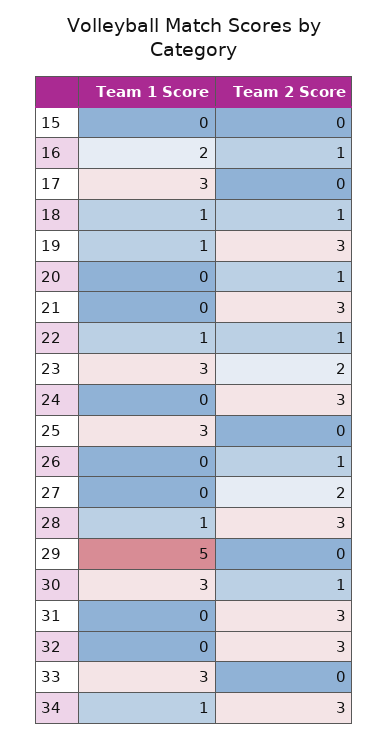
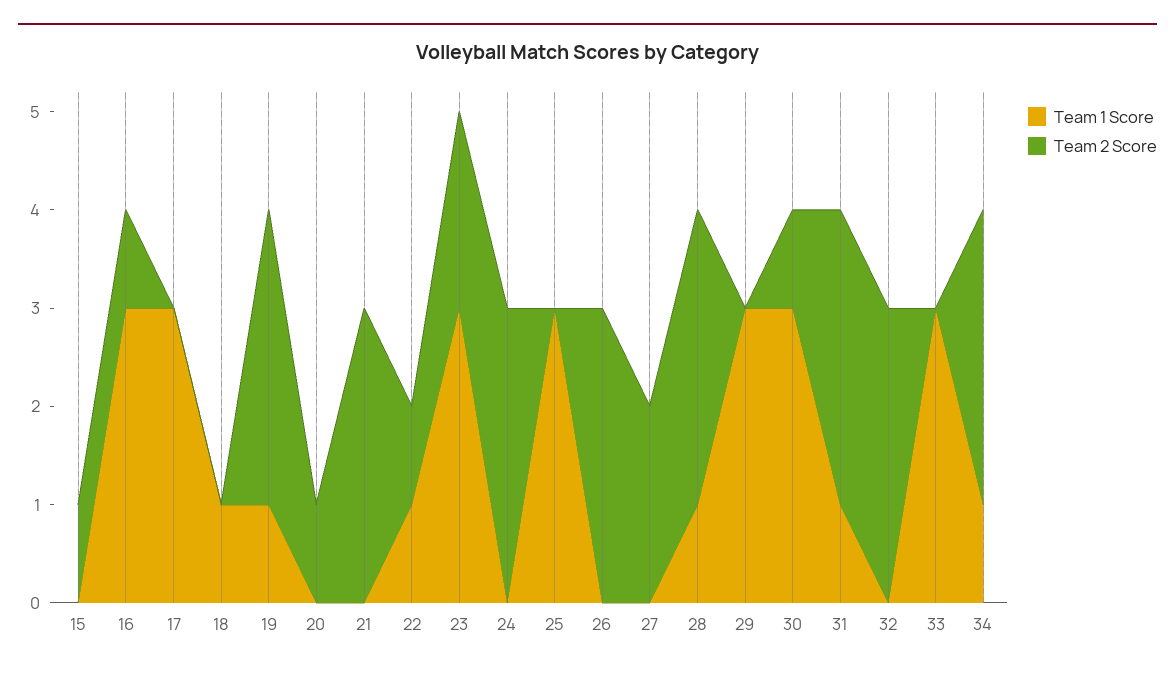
Team 2 Score, 15: 0 -> 1
Team 1 Score, 16: 2 -> 3
Team 2 Score, 18: 1 -> 0
Team 2 Score, 26: 1 -> 3
Team 1 Score, 29: 5 -> 3
Team 1 Score, 31: 0 -> 1

